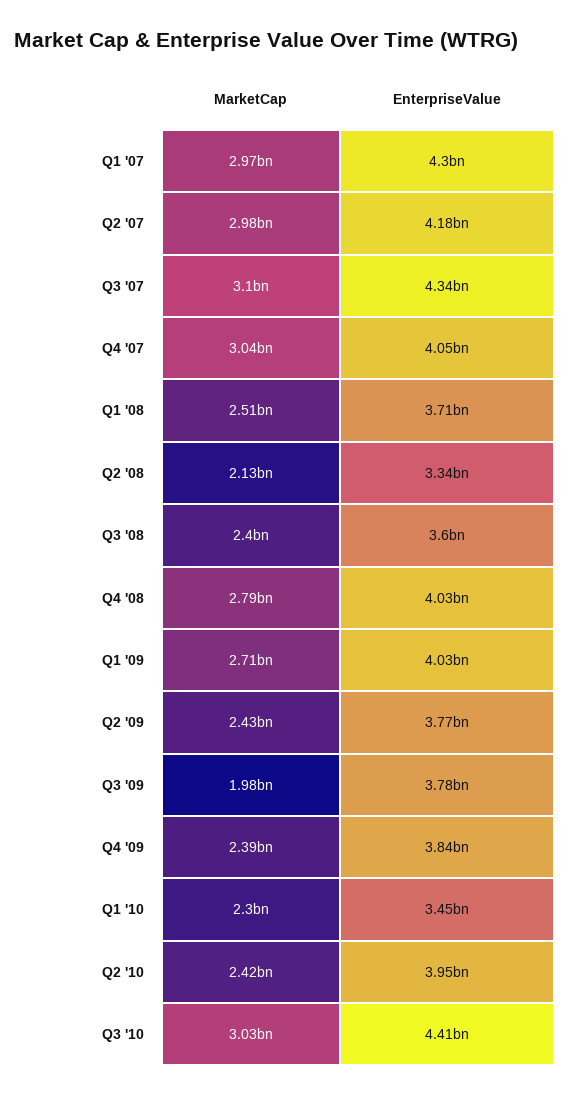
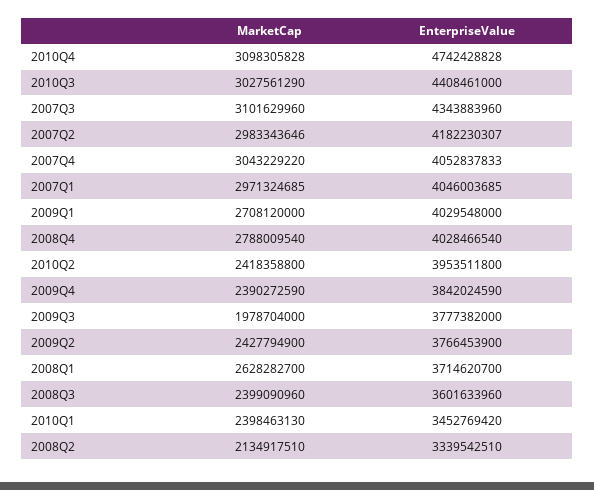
EnterpriseValue, Q1 '07: 4300000000 -> 4046003685
MarketCap, Q1 '08: 2510000000 -> 2628282700
MarketCap, Q1 '10: 2300000000 -> 2398463130
MarketCap, 2010Q4: none -> 3098305828
EnterpriseValue, 2010Q4: none -> 4742428828

